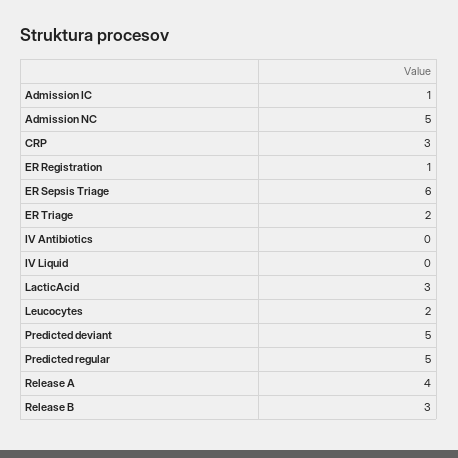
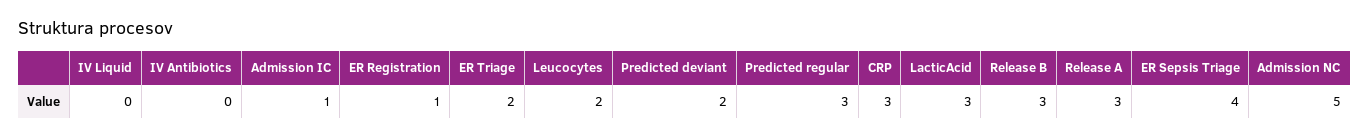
ER Sepsis Triage: 6 -> 4
Predicted deviant: 5 -> 2
Predicted regular: 5 -> 3
Release A: 4 -> 3

